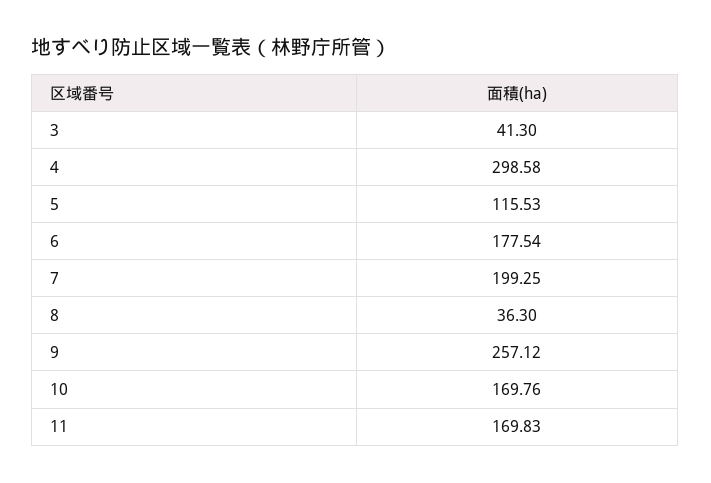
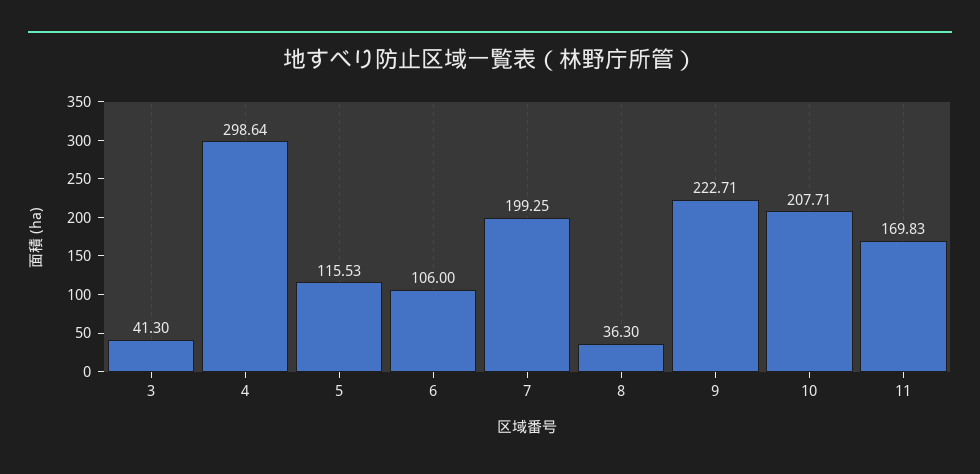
4: 298.58 -> 298.64
6: 177.54 -> 106
9: 257.12 -> 222.71
10: 169.76 -> 207.71

